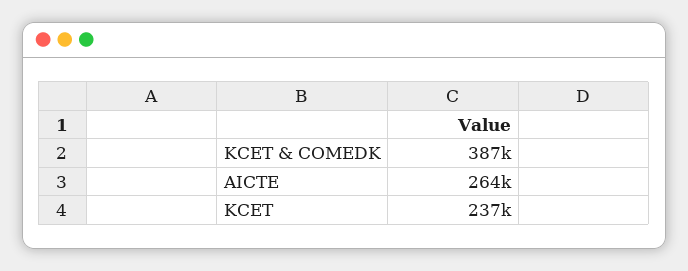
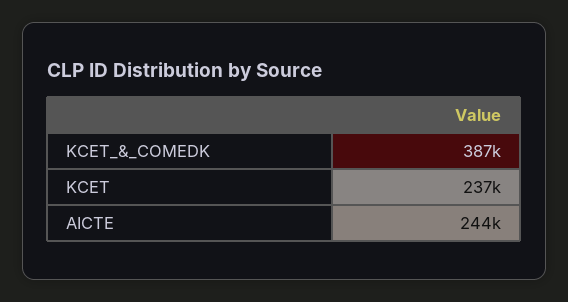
AICTE: 264000 -> 244000

